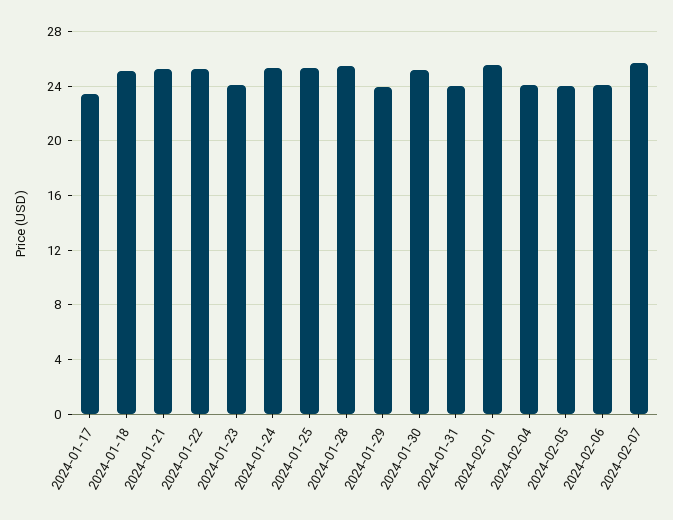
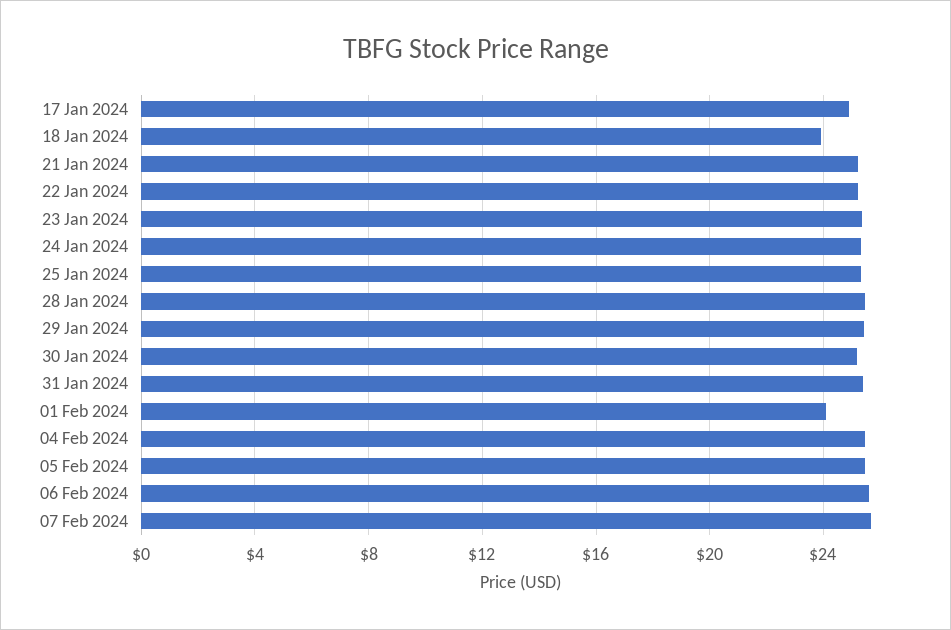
2024-01-17: 23.5 -> 25
2024-01-18: 25 -> 24
2024-01-23: 24 -> 25.5
2024-01-29: 24 -> 25.5
2024-01-31: 24 -> 25.5
2024-02-01: 25.5 -> 24
2024-02-04: 24 -> 25.5
2024-02-05: 24 -> 25.5
2024-02-06: 24 -> 25.5

